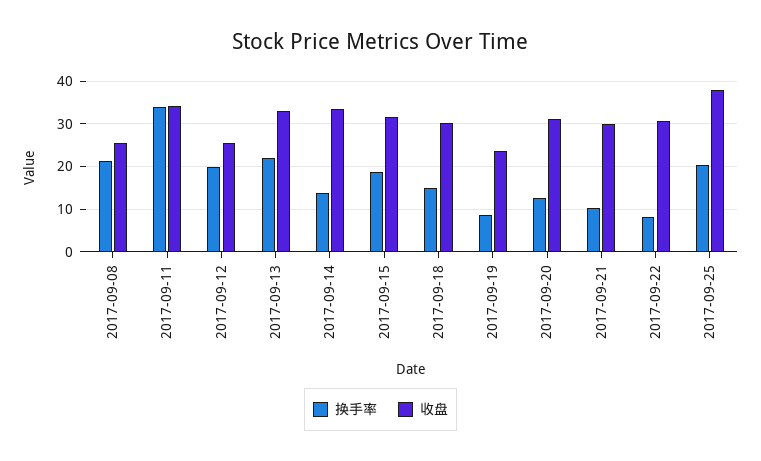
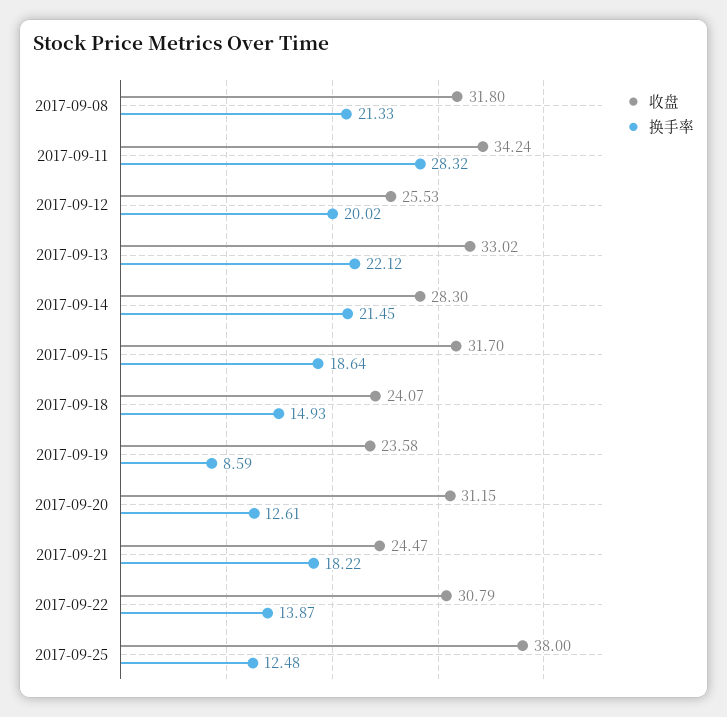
收盘, 2017-09-08: 26 -> 31.8
换手率, 2017-09-11: 34 -> 28.32
换手率, 2017-09-14: 14 -> 21.45
收盘, 2017-09-14: 34 -> 28.3
收盘, 2017-09-18: 30 -> 24.07
换手率, 2017-09-21: 10 -> 18.22
收盘, 2017-09-21: 30 -> 24.47
换手率, 2017-09-22: 8 -> 13.87
换手率, 2017-09-25: 20 -> 12.48

